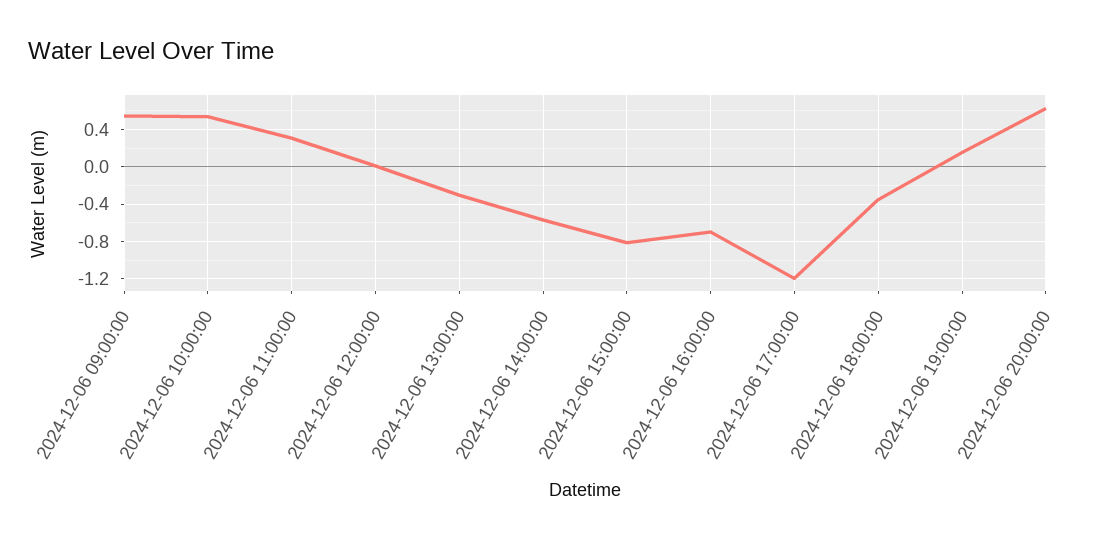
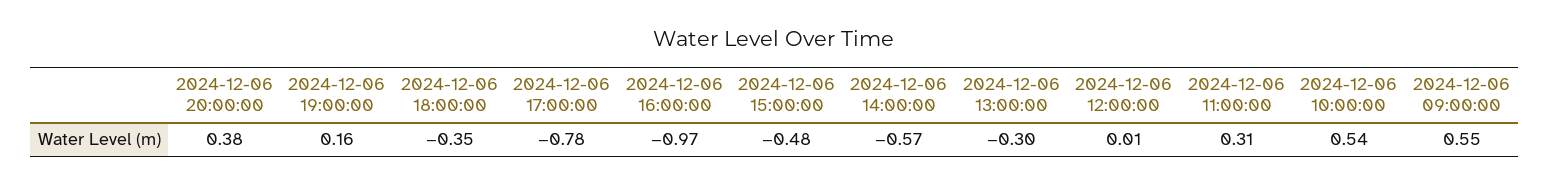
2024-12-06 15:00:00: -0.8 -> -0.48
2024-12-06 16:00:00: -0.7 -> -0.97
2024-12-06 17:00:00: -1.2 -> -0.78
2024-12-06 20:00:00: 0.6 -> 0.38

